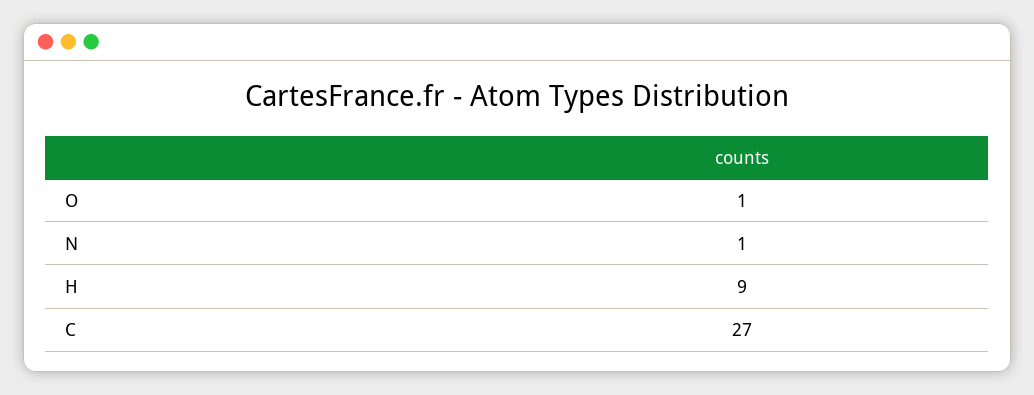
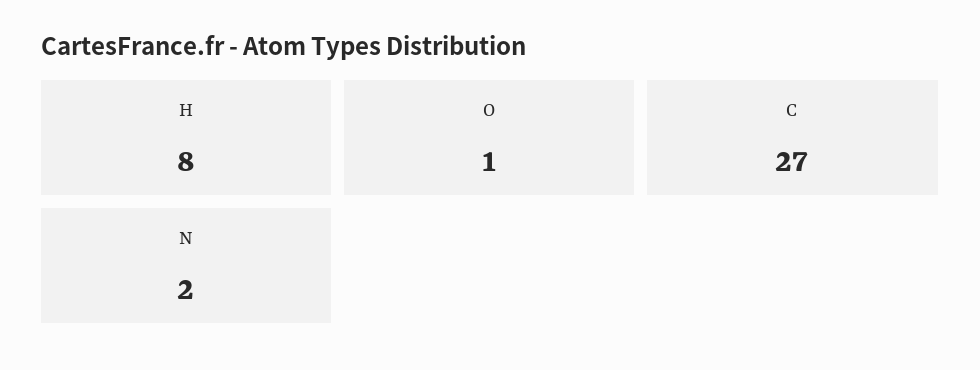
N: 1 -> 2
H: 9 -> 8

